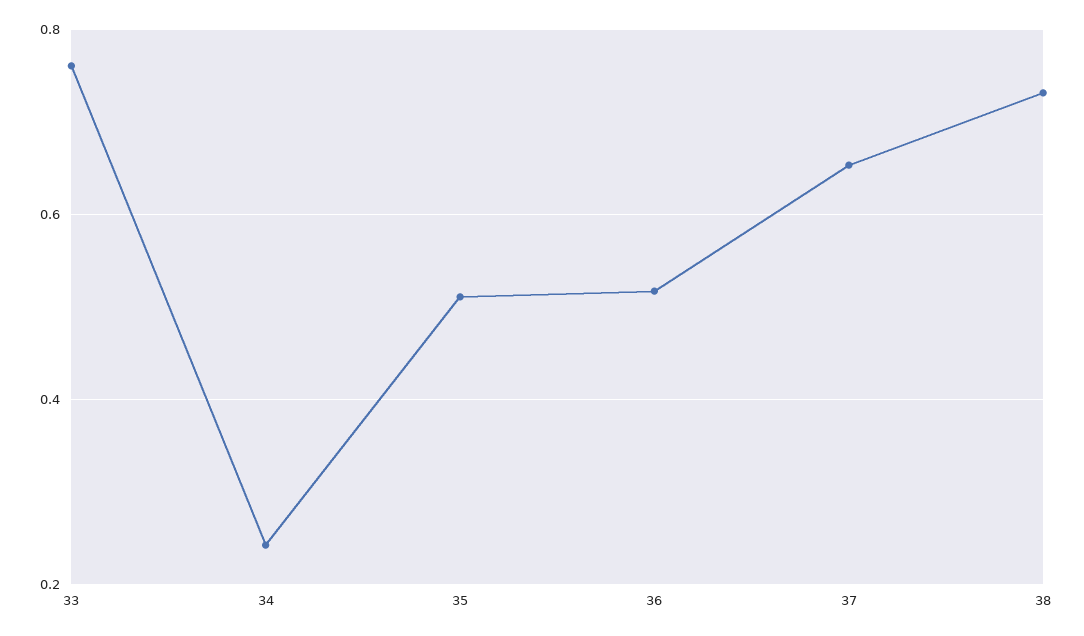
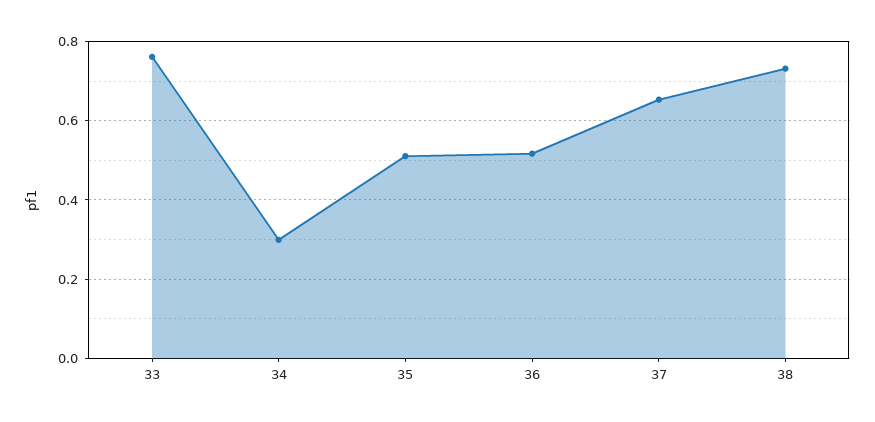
34: 0.24 -> 0.3

